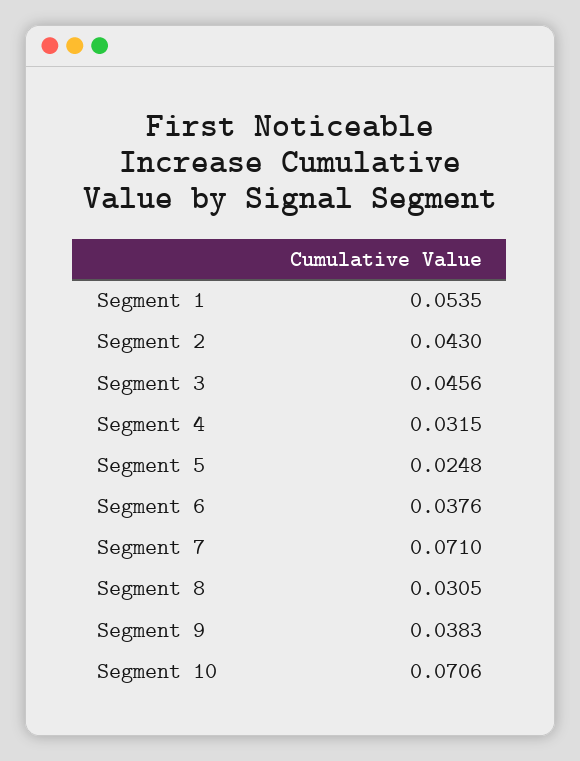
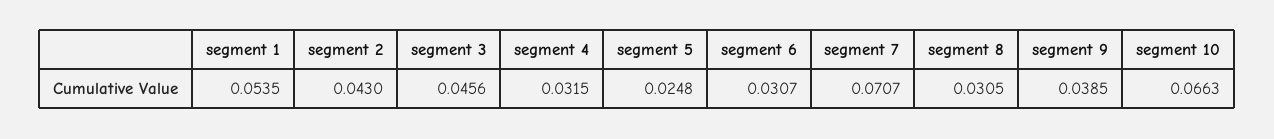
Segment 6: 0.0376 -> 0.0307
Segment 7: 0.071 -> 0.0707
Segment 9: 0.0383 -> 0.0385
Segment 10: 0.0706 -> 0.0663

